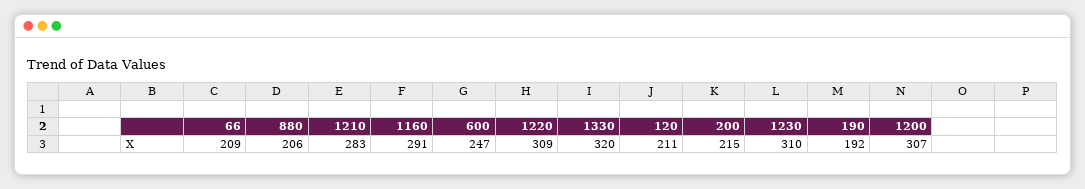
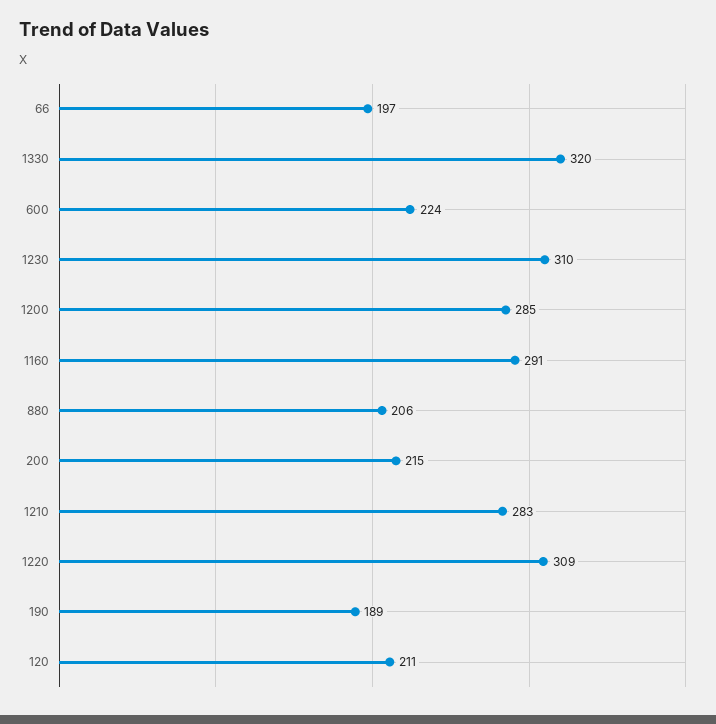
66: 209 -> 197
600: 247 -> 224
190: 192 -> 189
1200: 307 -> 285

